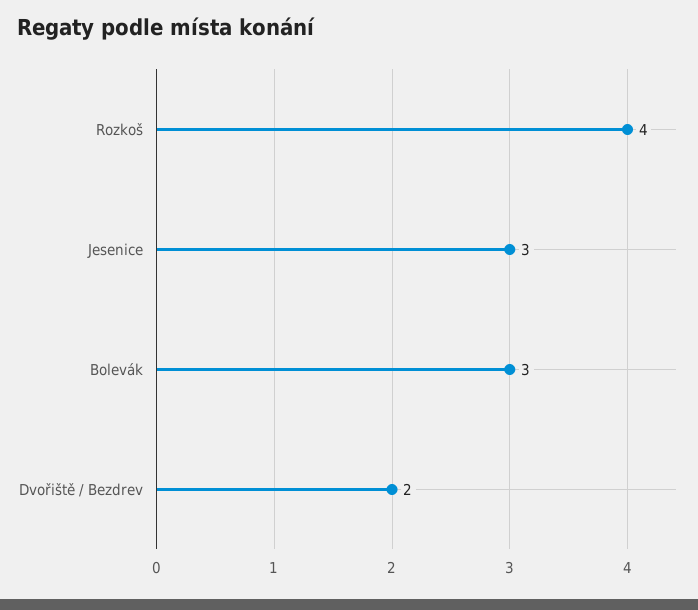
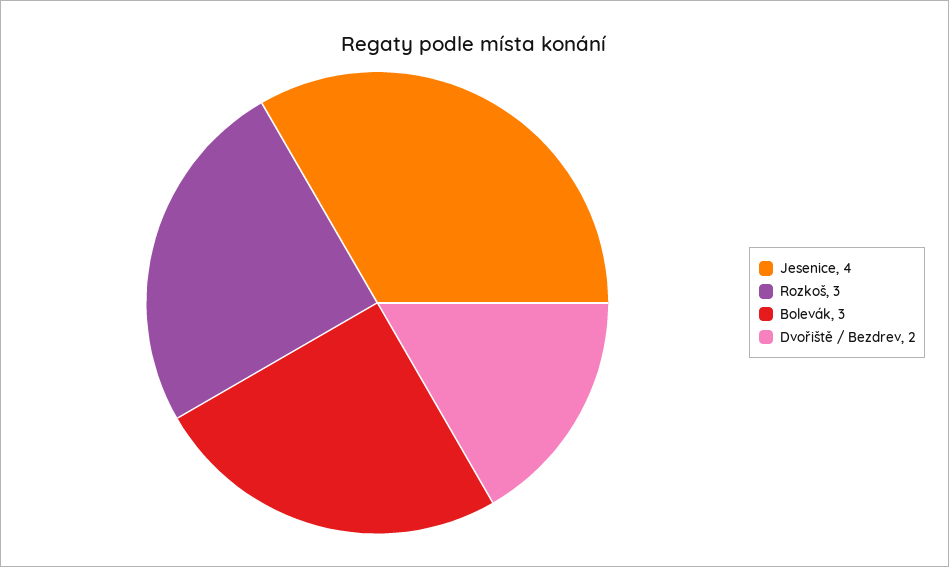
Rozkoš: 4 -> 3
Jesenice: 3 -> 4

